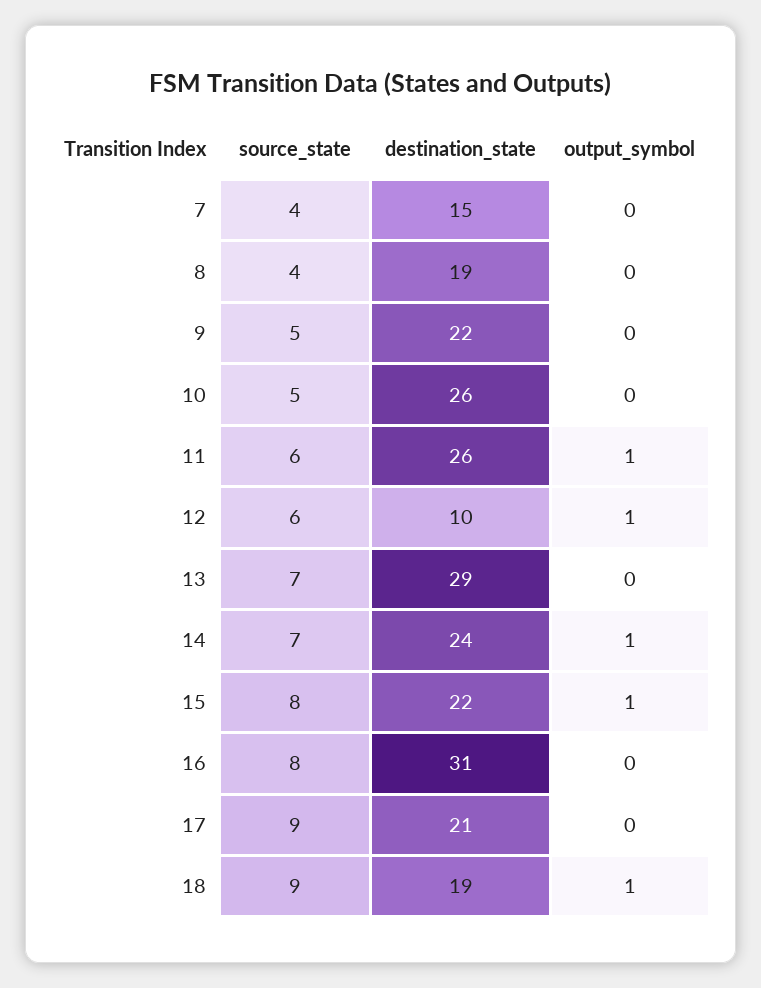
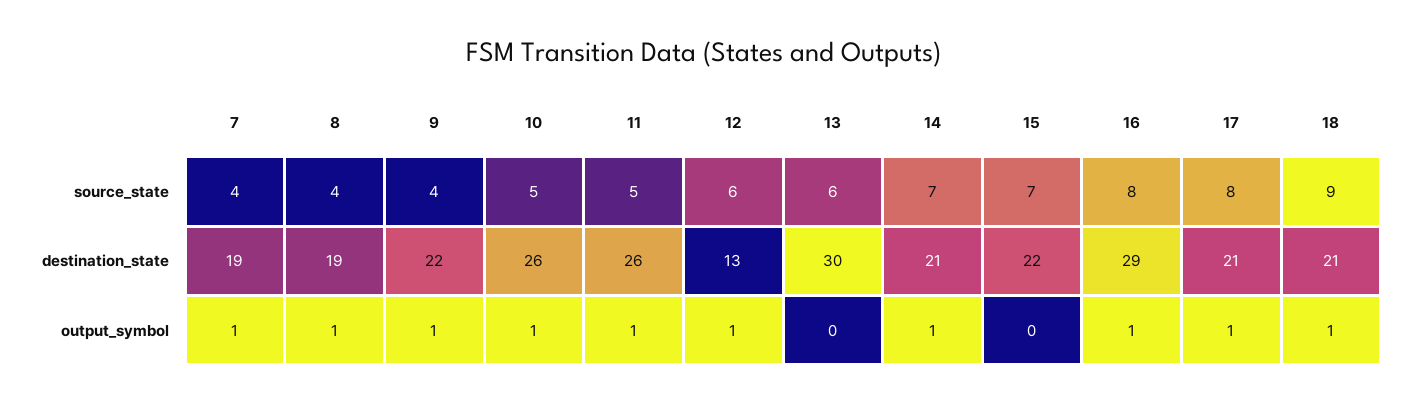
destination_state, 7: 15 -> 19
output_symbol, 7: 0 -> 1
output_symbol, 8: 0 -> 1
source_state, 9: 5 -> 4
output_symbol, 9: 0 -> 1
output_symbol, 10: 0 -> 1
source_state, 11: 6 -> 5
destination_state, 12: 10 -> 13
source_state, 13: 7 -> 6
destination_state, 13: 29 -> 30
destination_state, 14: 24 -> 21
source_state, 15: 8 -> 7
output_symbol, 15: 1 -> 0
destination_state, 16: 31 -> 29
output_symbol, 16: 0 -> 1
source_state, 17: 9 -> 8
output_symbol, 17: 0 -> 1
destination_state, 18: 19 -> 21

